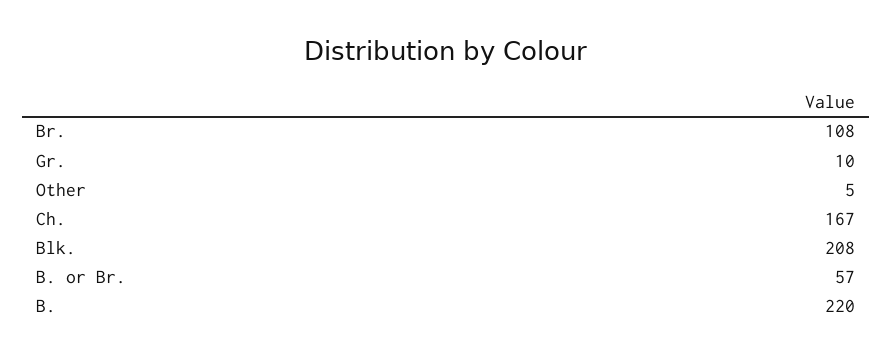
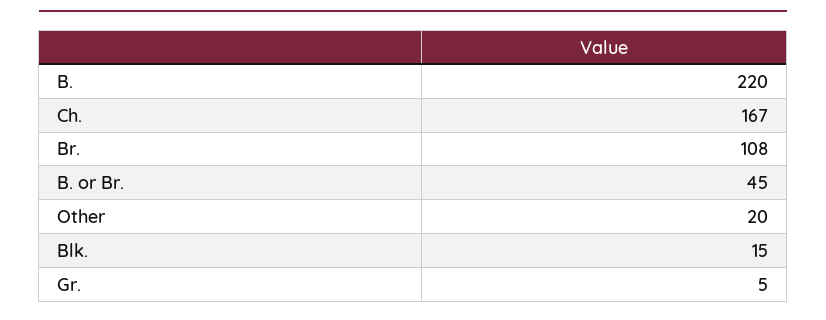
Gr.: 10 -> 5
Other: 5 -> 20
Blk.: 208 -> 15
B. or Br.: 57 -> 45

